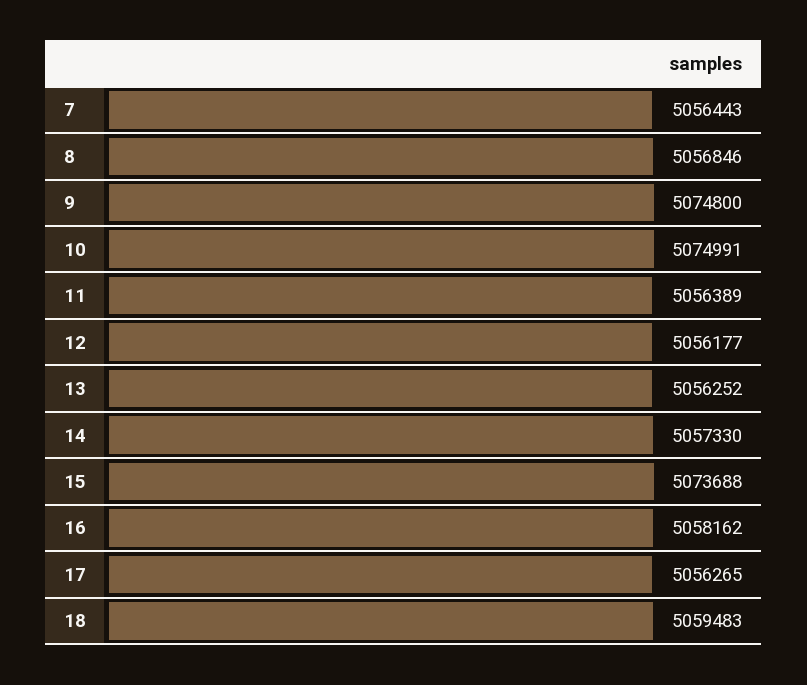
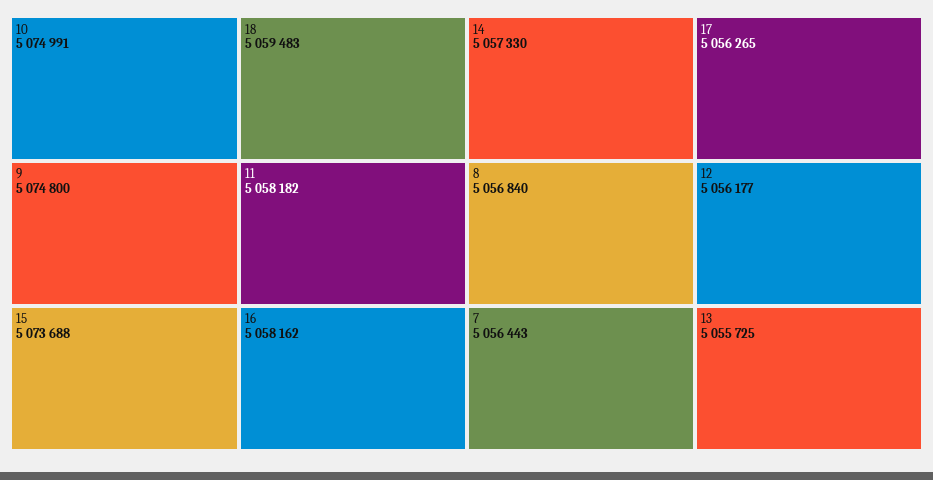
8: 5056846 -> 5056840
11: 5056389 -> 5058182
13: 5056252 -> 5055725

